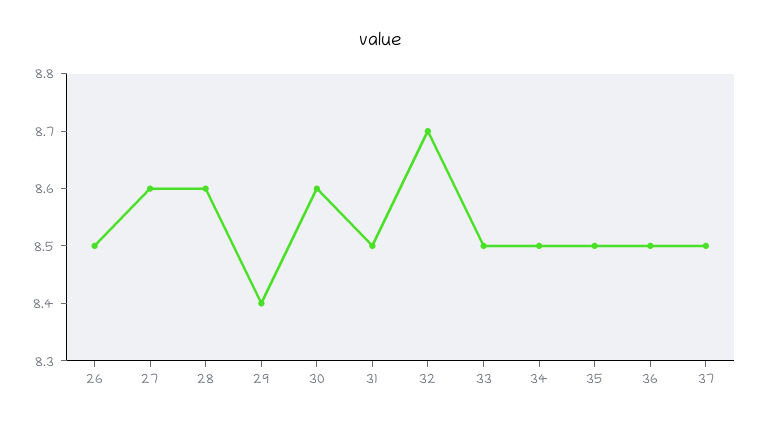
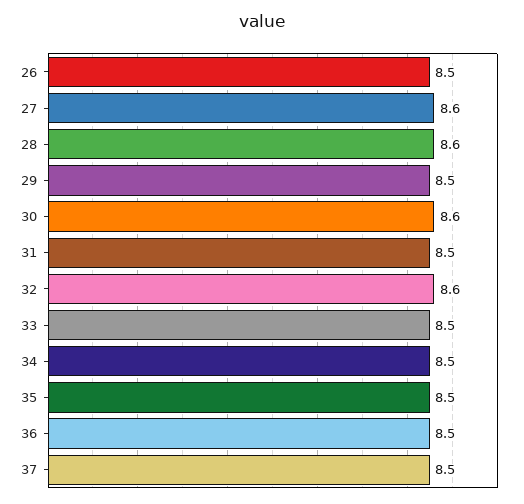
29: 8.4 -> 8.5
32: 8.7 -> 8.6

